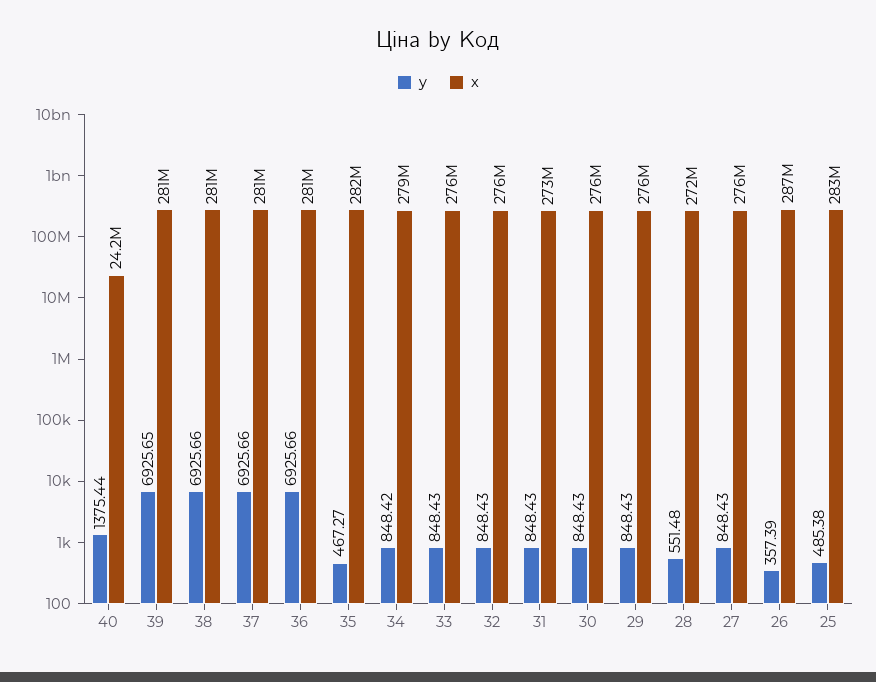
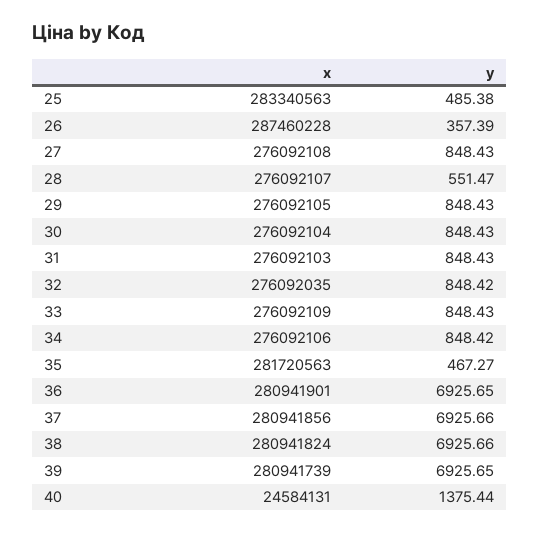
x, 40: 24200000 -> 24584131
y, 36: 6925.66 -> 6925.65
x, 34: 279000000 -> 276092106
y, 32: 848.43 -> 848.42
x, 31: 273000000 -> 276092103
y, 28: 551.48 -> 551.47
x, 28: 272000000 -> 276092107

